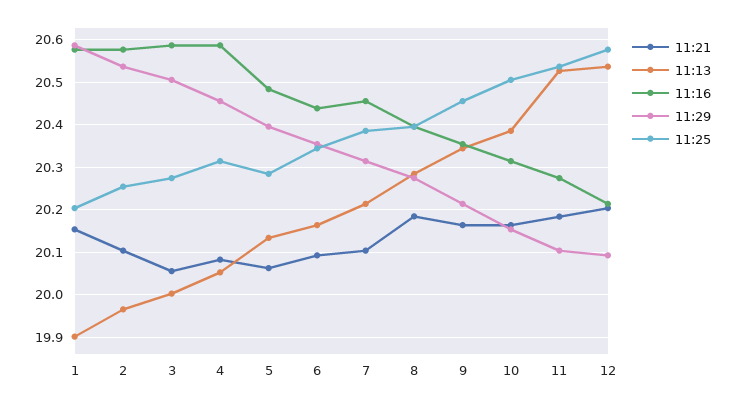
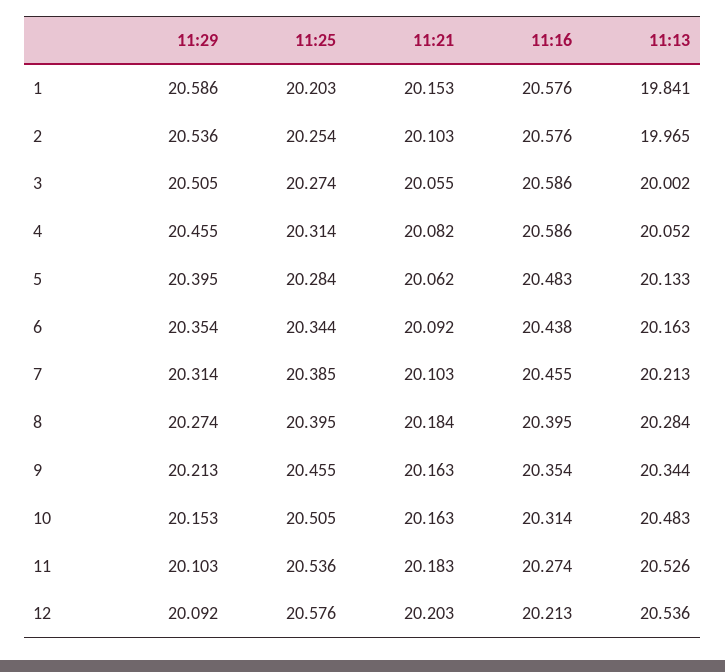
11:13, 1: 19.9 -> 19.841
11:13, 10: 20.38 -> 20.483

